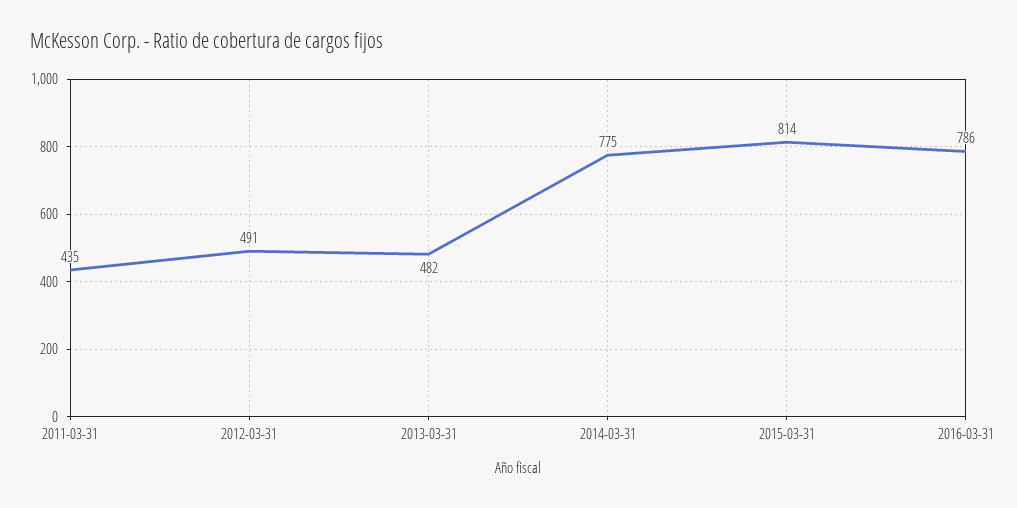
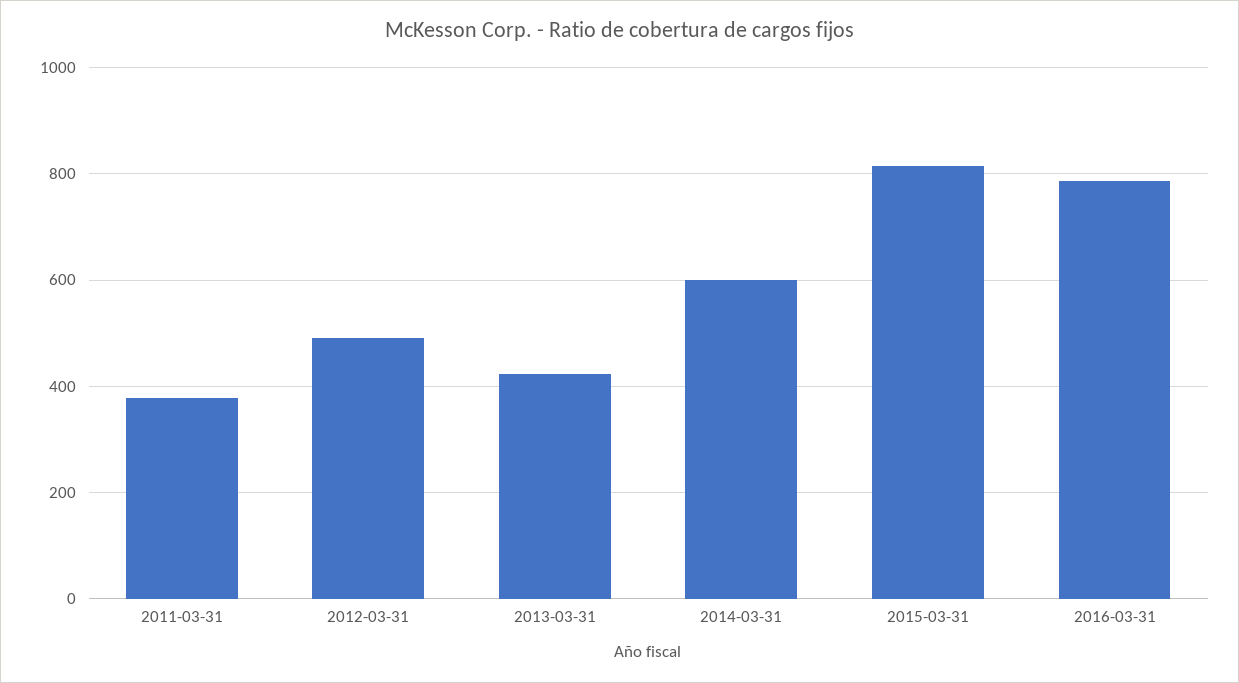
2011-03-31: 435 -> 380
2013-03-31: 482 -> 420
2014-03-31: 775 -> 600

